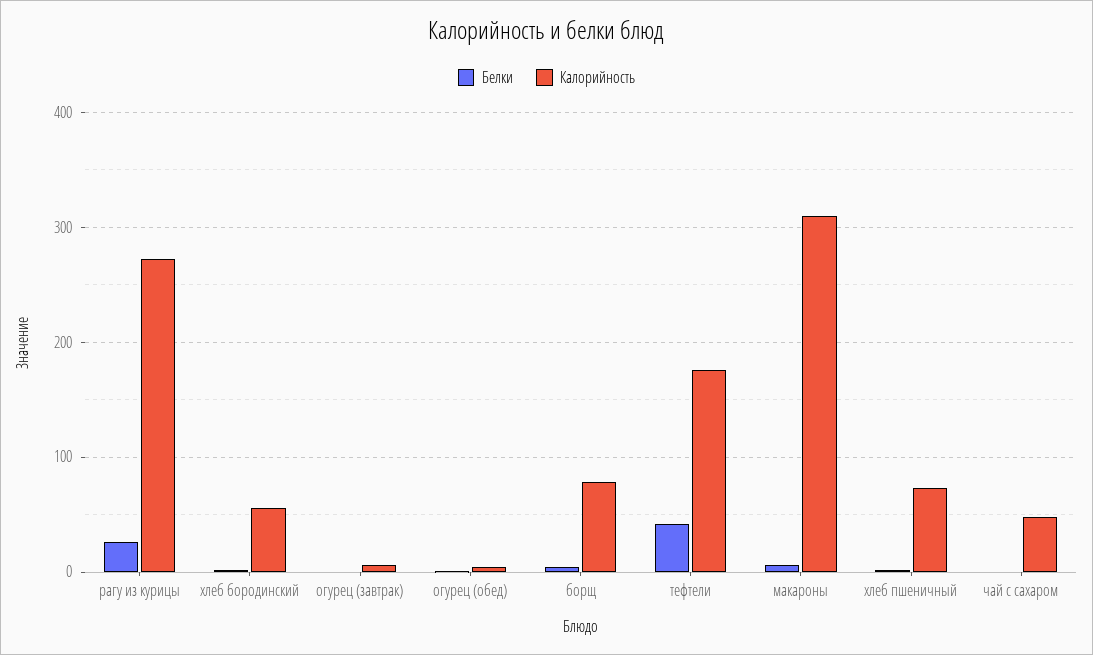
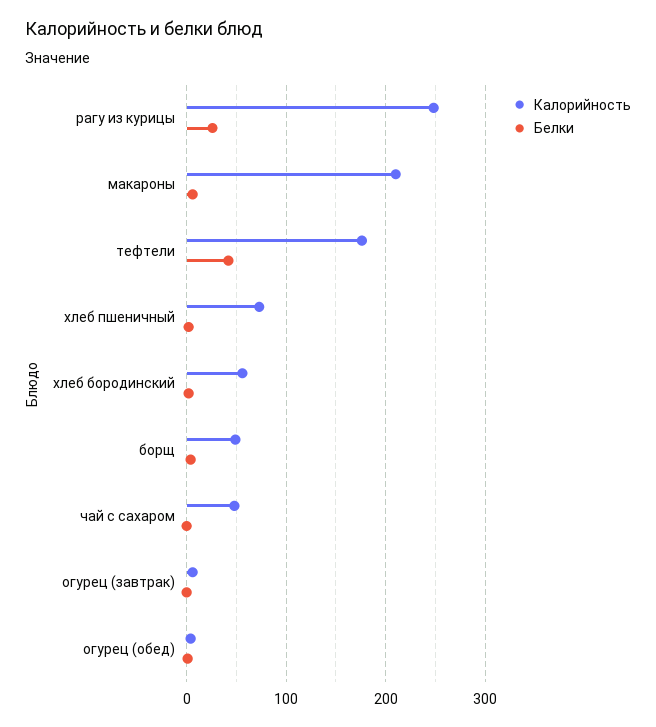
Калорийность, рагу из курицы: 270 -> 250
Калорийность, борщ: 80 -> 50
Калорийность, макароны: 310 -> 210

